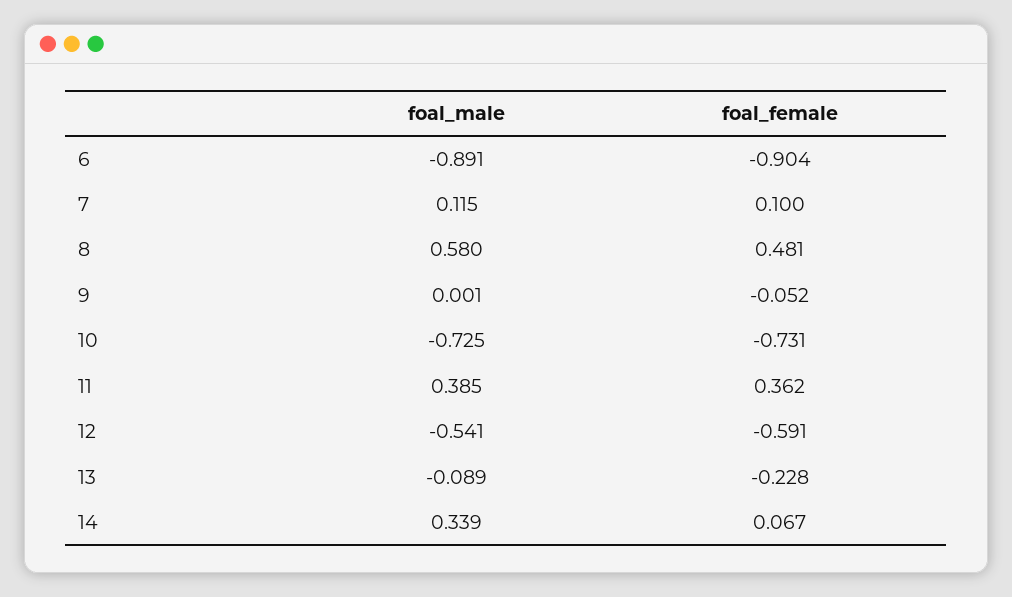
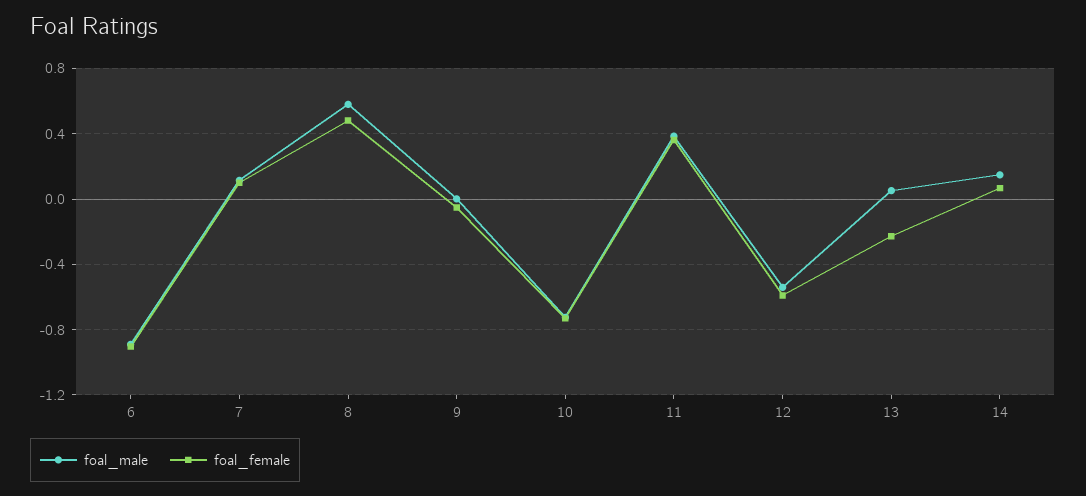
foal_male, 13: -0.089 -> 0.05
foal_male, 14: 0.339 -> 0.15

